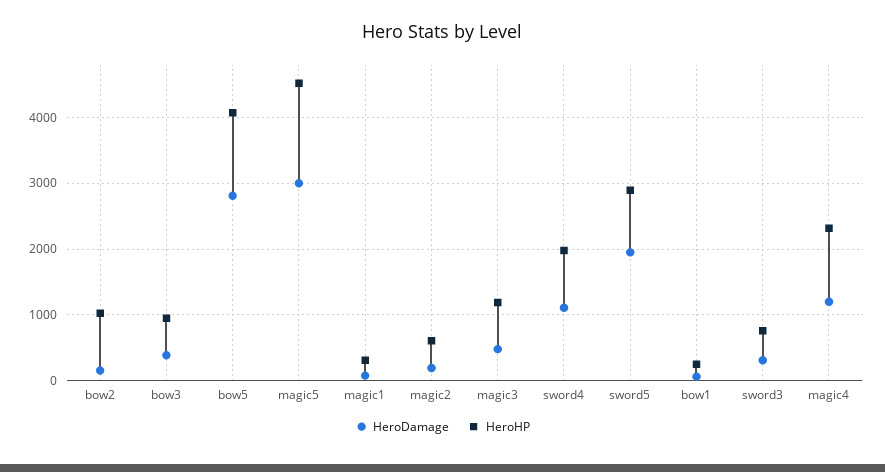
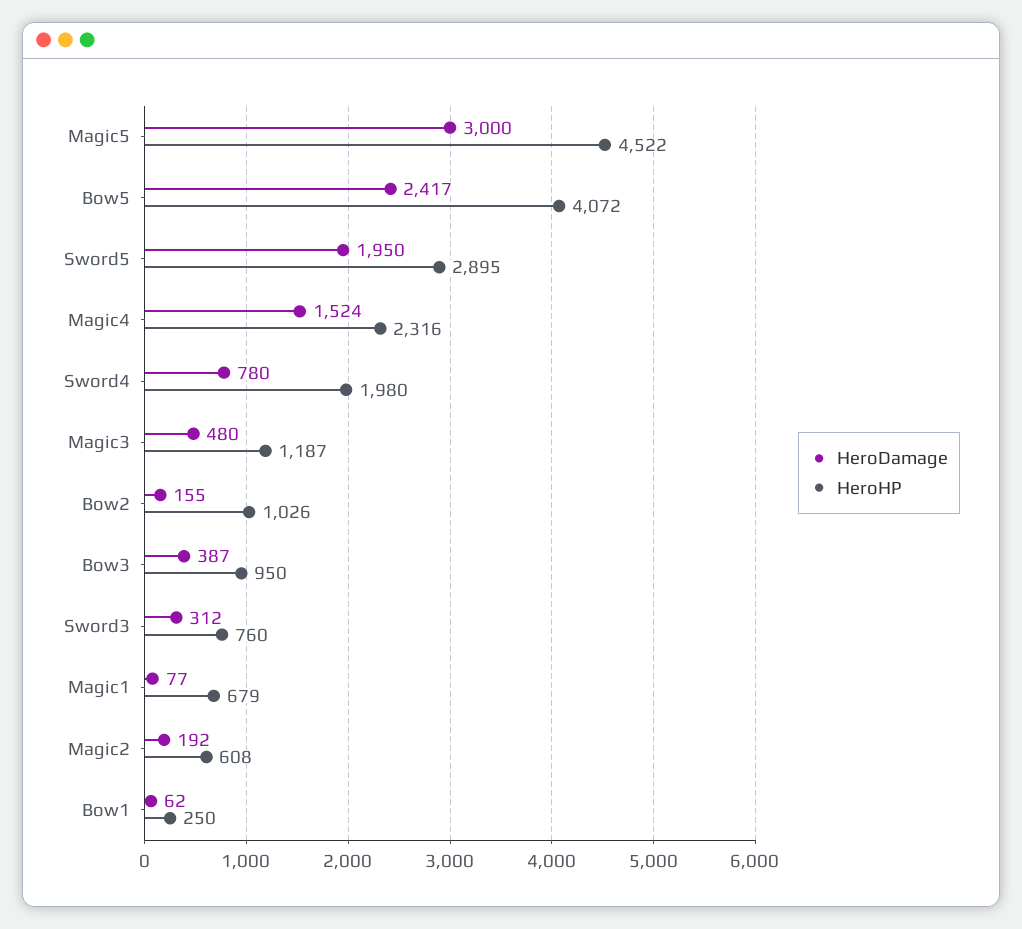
HeroDamage, bow5: 2800 -> 2417
HeroHP, magic1: 300 -> 679
HeroDamage, sword4: 1100 -> 780
HeroDamage, magic4: 1200 -> 1524

